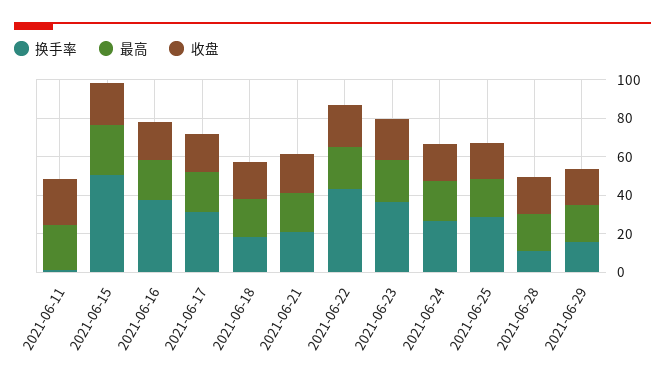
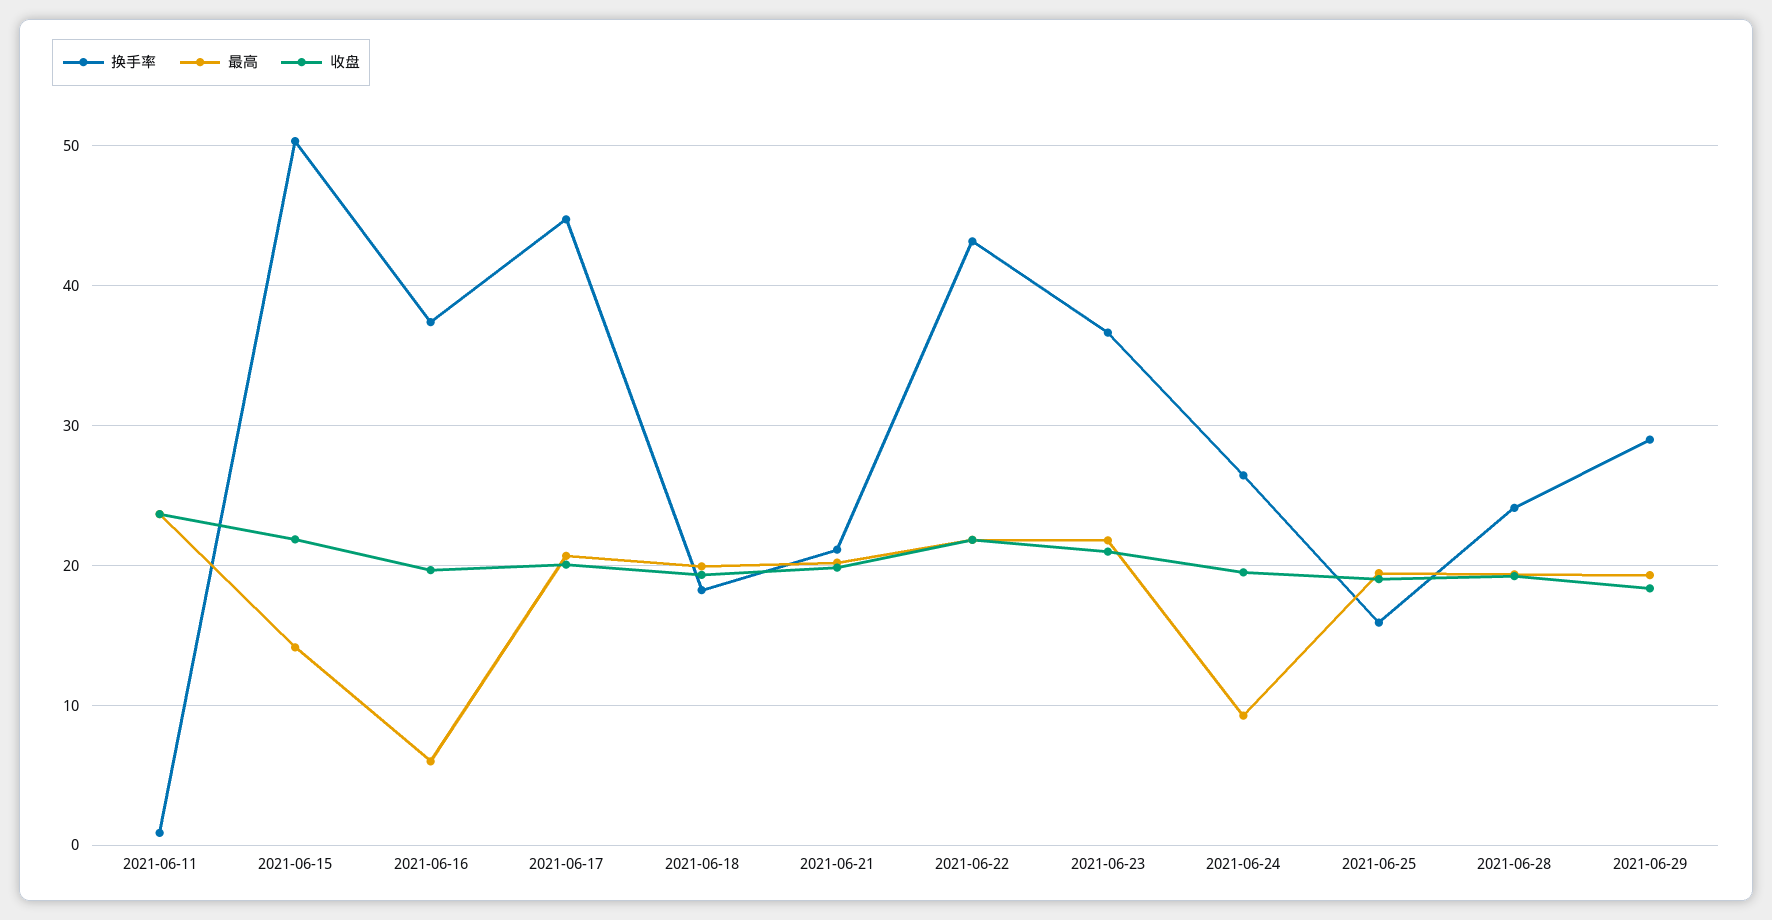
最高, 2021-06-15: 25 -> 14
最高, 2021-06-16: 20 -> 6
换手率, 2021-06-17: 30 -> 45
最高, 2021-06-24: 20 -> 9
换手率, 2021-06-25: 30 -> 16
换手率, 2021-06-28: 10 -> 24
换手率, 2021-06-29: 15 -> 29

